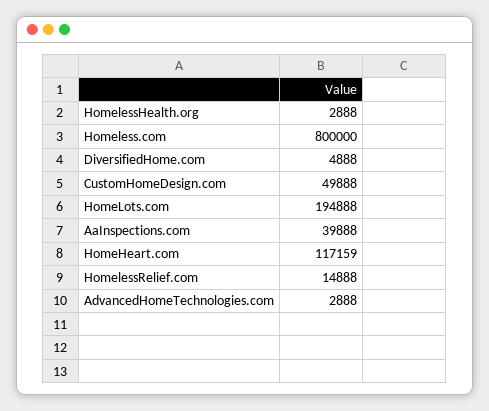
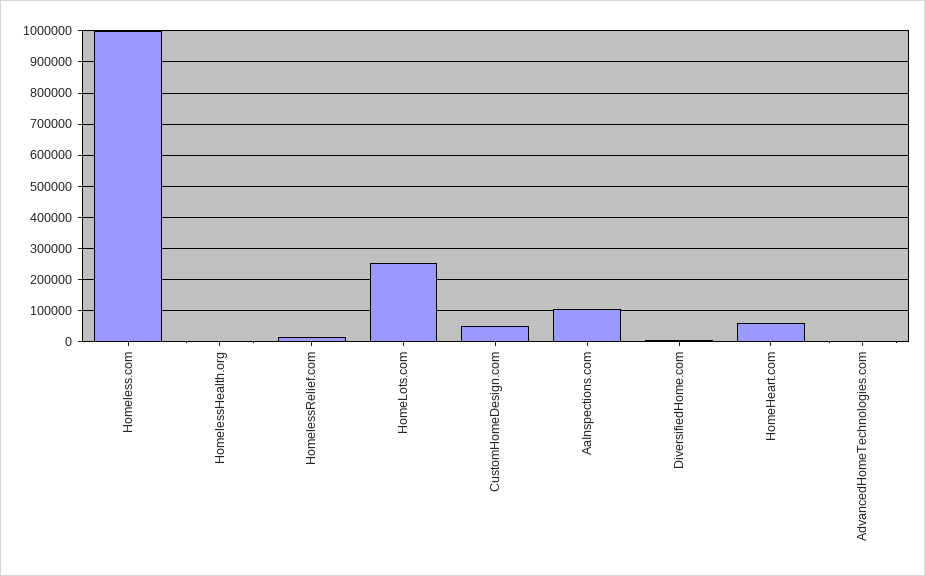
Homeless.com: 800000 -> 1000000
HomeLots.com: 194888 -> 260000
AaInspections.com: 39888 -> 100000
HomeHeart.com: 117159 -> 60000

